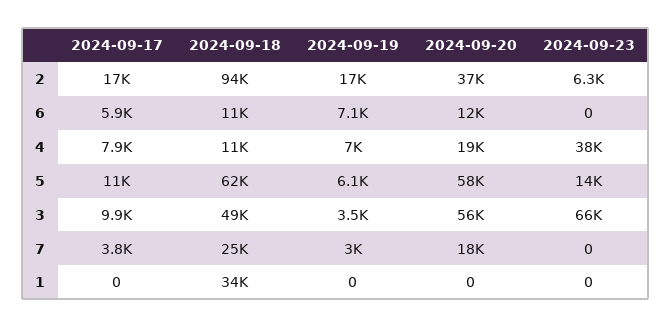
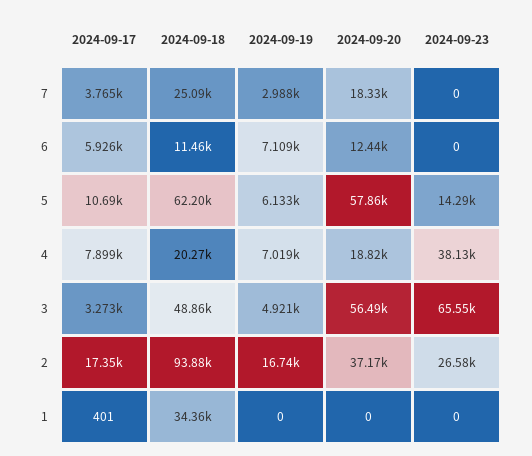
2024-09-23, 2: 6300 -> 26580
2024-09-18, 4: 11000 -> 20270
2024-09-17, 3: 9900 -> 3273
2024-09-19, 3: 3500 -> 4921
2024-09-17, 1: 0 -> 401

